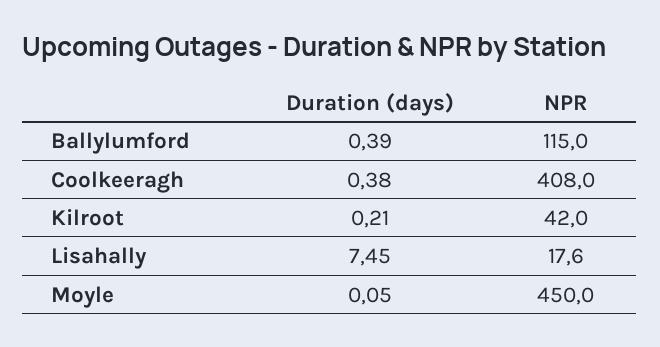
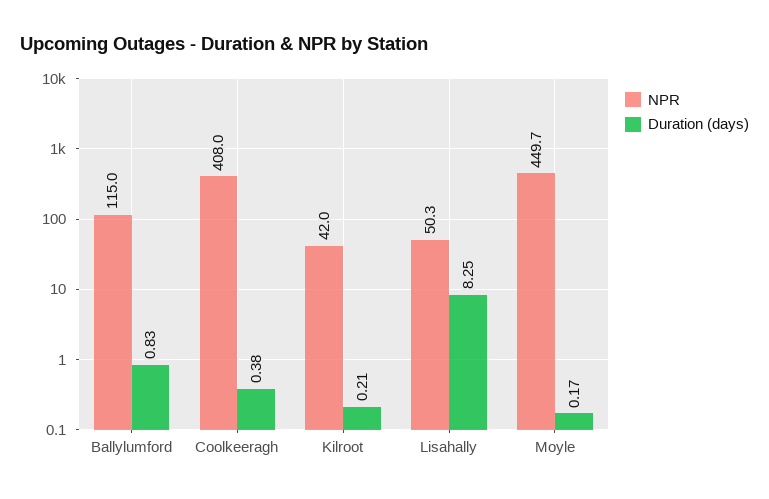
Duration (days), Ballylumford: 0.39 -> 0.83
Duration (days), Lisahally: 7.45 -> 8.25
NPR, Lisahally: 17.6 -> 50.3
Duration (days), Moyle: 0.05 -> 0.17
NPR, Moyle: 450 -> 449.7

